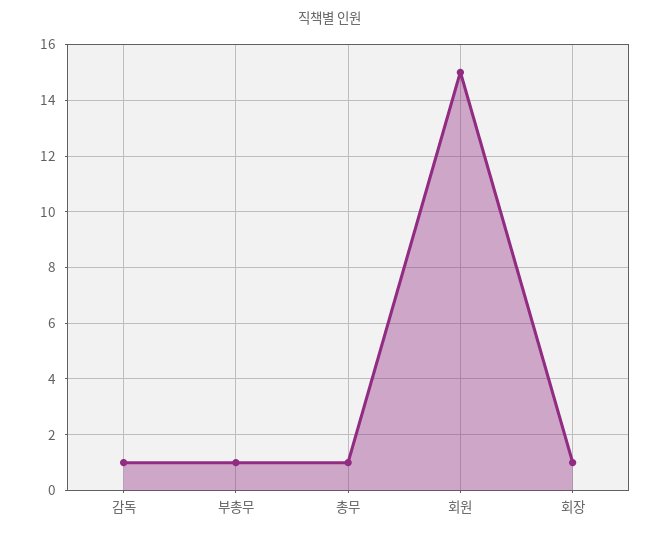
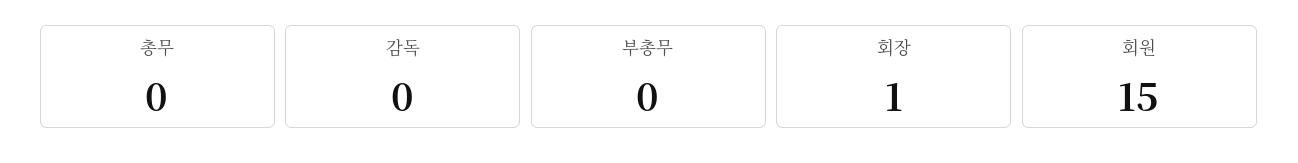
감독: 1 -> 0
부총무: 1 -> 0
총무: 1 -> 0

